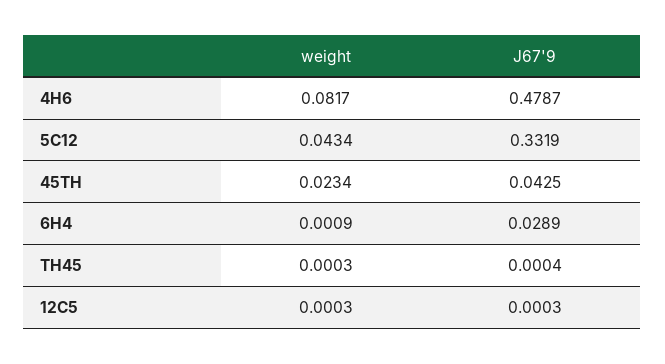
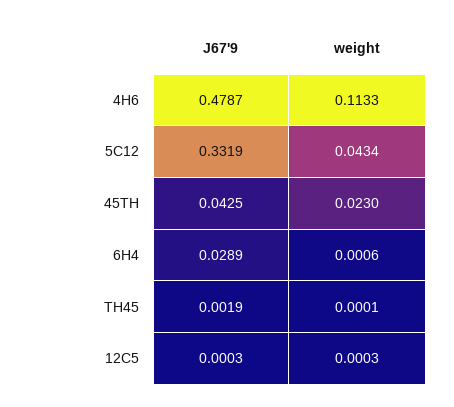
weight, 4H6: 0.0817 -> 0.1133
weight, 45TH: 0.0234 -> 0.023
weight, 6H4: 0.0009 -> 0.0006
weight, TH45: 0.0003 -> 0.0001
J67'9, TH45: 0.0004 -> 0.0019

